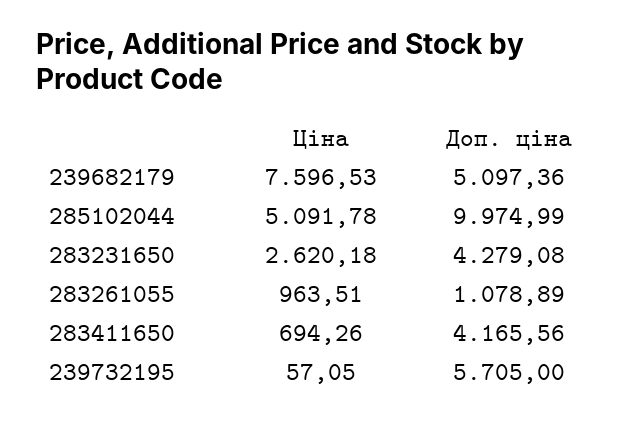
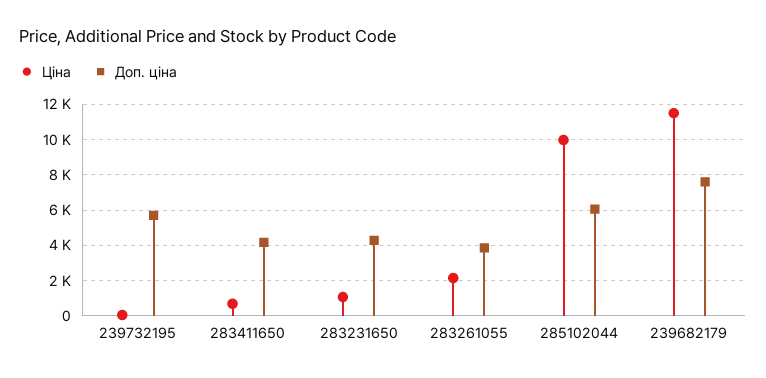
Ціна, 239682179: 7596.53 -> 11500
Доп. ціна, 239682179: 5097.36 -> 7500
Ціна, 285102044: 5091.78 -> 10000
Доп. ціна, 285102044: 9974.99 -> 6000
Ціна, 283231650: 2620.18 -> 1000
Ціна, 283261055: 963.51 -> 2000
Доп. ціна, 283261055: 1078.89 -> 4000

